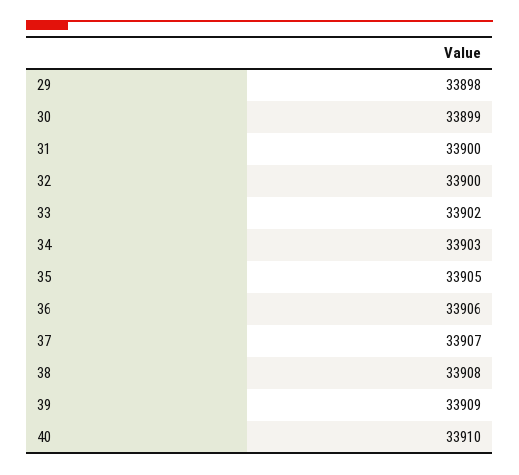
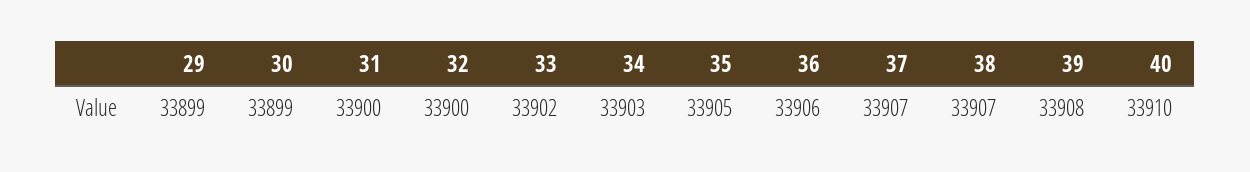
29: 33898 -> 33899
38: 33908 -> 33907
39: 33909 -> 33908

